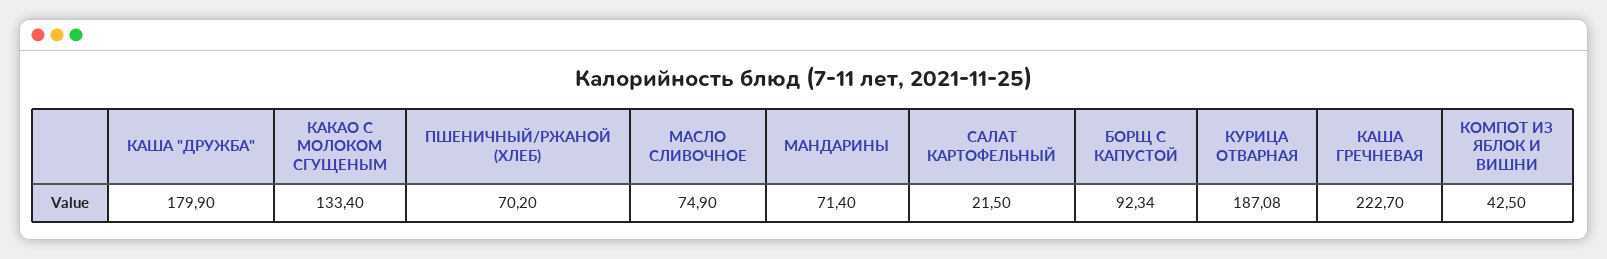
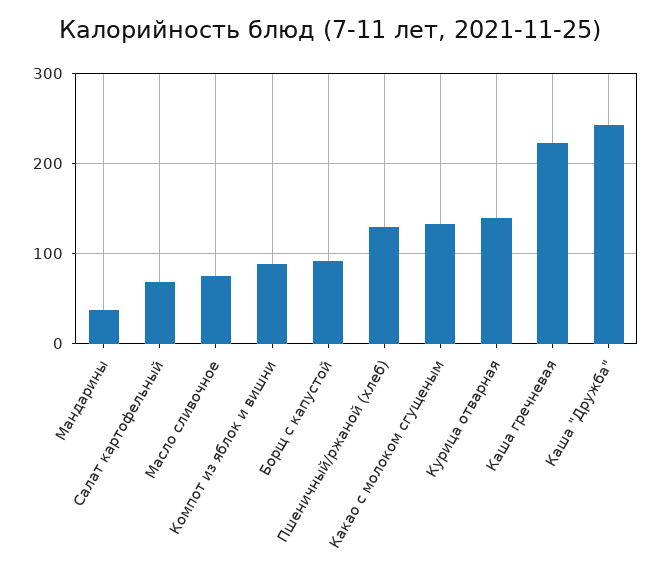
КАША "ДРУЖБА": 179.9 -> 240
ПШЕНИЧНЫЙ/РЖАНОЙ (ХЛЕБ): 70.2 -> 130
МАНДАРИНЫ: 71.4 -> 40
САЛАТ КАРТОФЕЛЬНЫЙ: 21.5 -> 70
КУРИЦА ОТВАРНАЯ: 187.08 -> 140
КОМПОТ ИЗ ЯБЛОК И ВИШНИ: 42.5 -> 90

